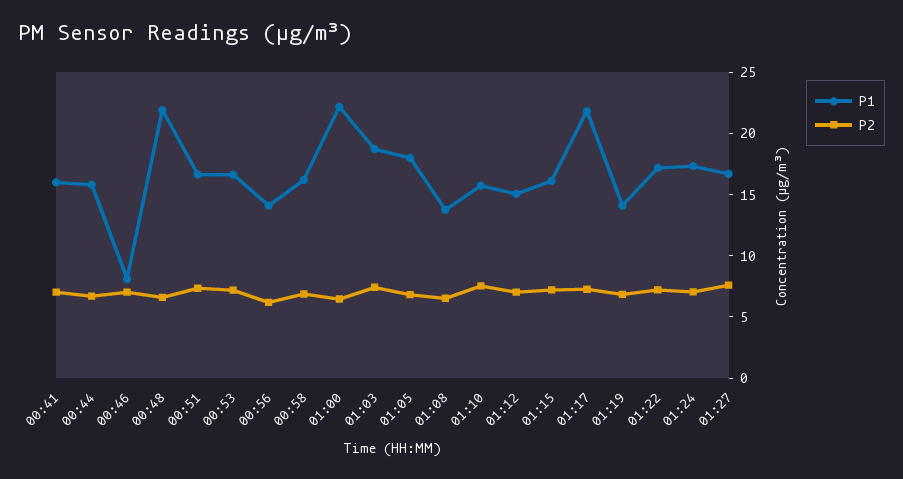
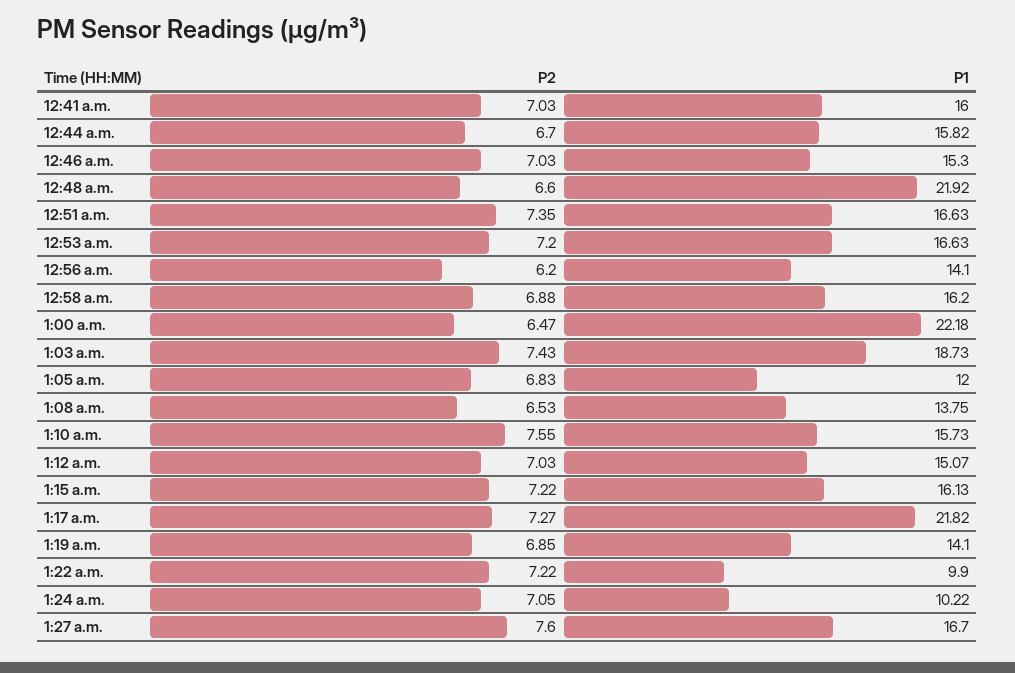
P1, 00:46: 8 -> 15.3
P1, 01:05: 18 -> 12
P1, 01:22: 17 -> 9.9
P1, 01:24: 17 -> 10.22

